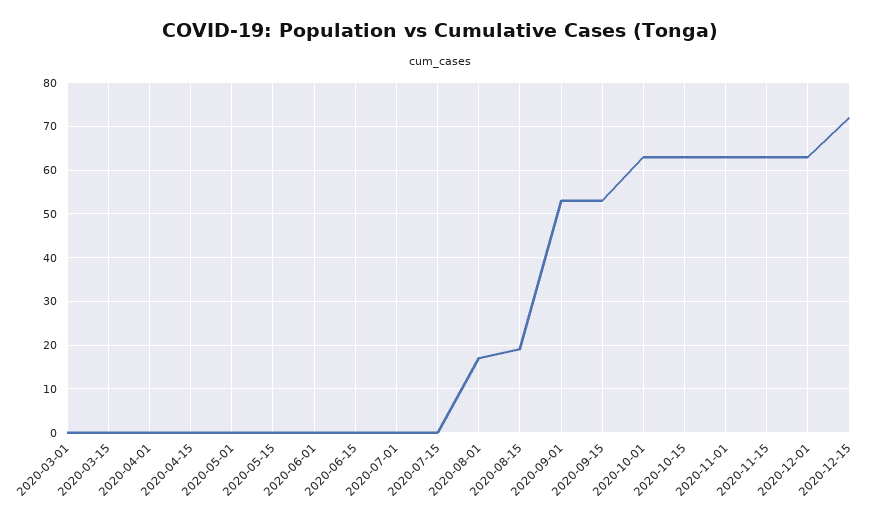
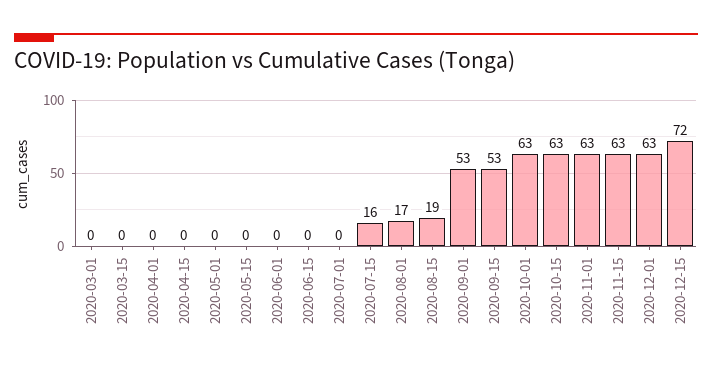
2020-07-15: 0 -> 16

